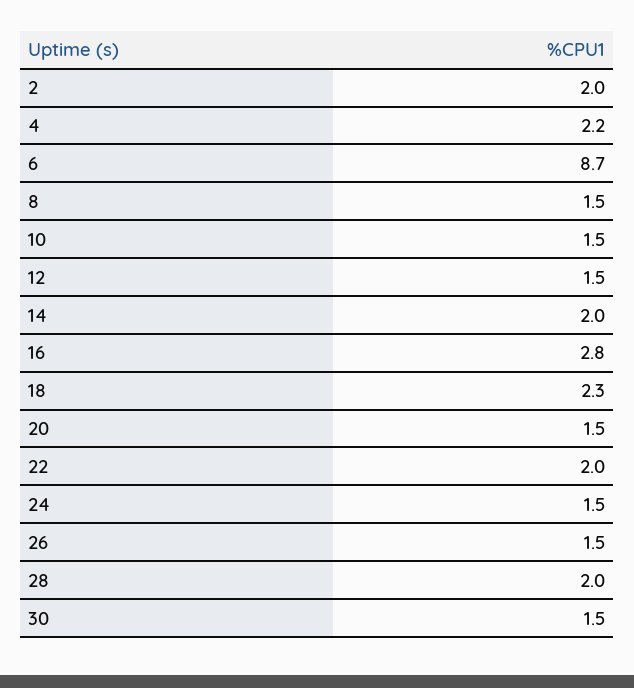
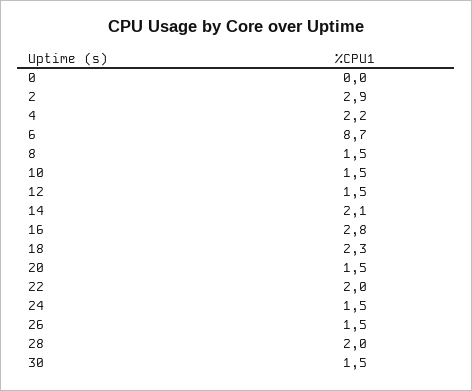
2: 2 -> 2.9
14: 2 -> 2.1
0: none -> 0

